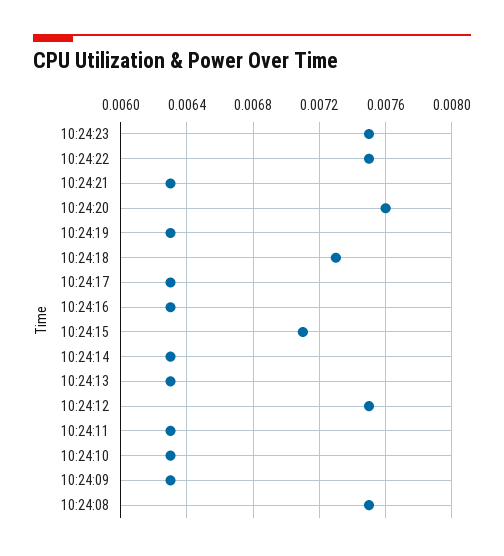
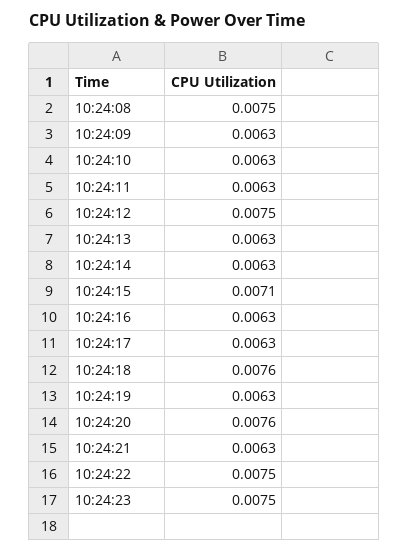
10:24:18: 0.0073 -> 0.0076

